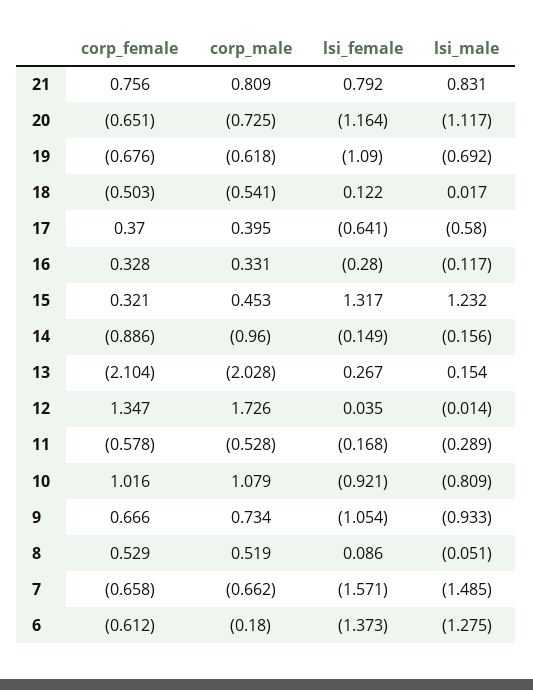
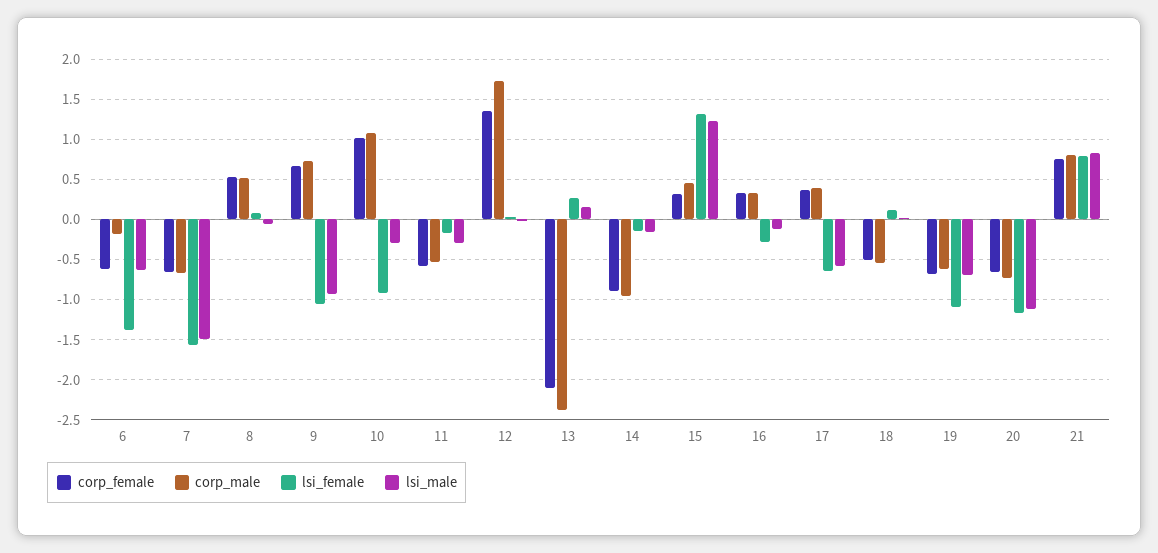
corp_male, 13: -2.028 -> -2.4
lsi_male, 10: -0.809 -> -0.3
lsi_male, 6: -1.275 -> -0.6

